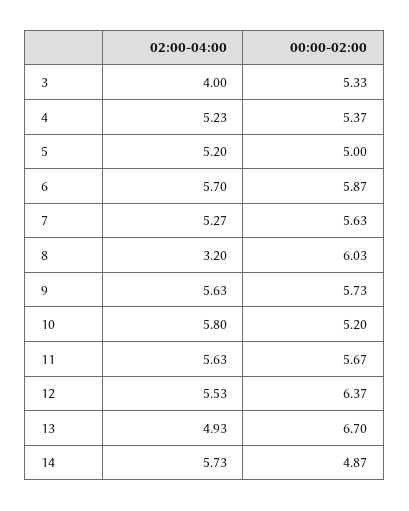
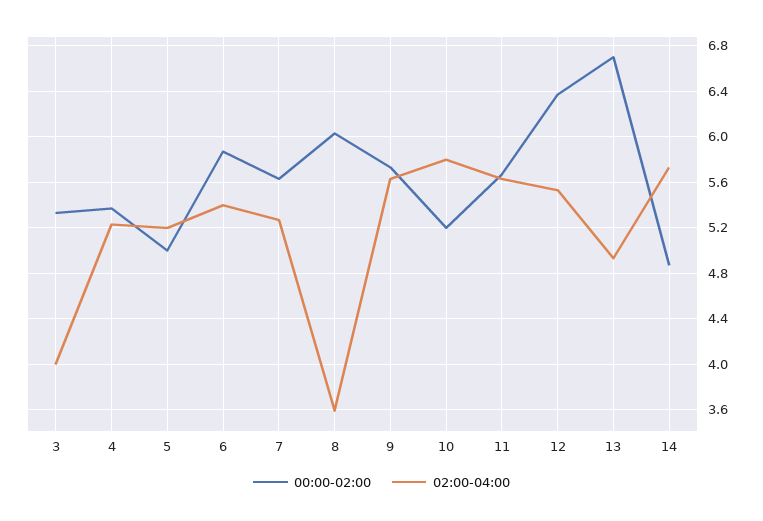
02:00-04:00, 6: 5.7 -> 5.4
02:00-04:00, 8: 3.2 -> 3.6

